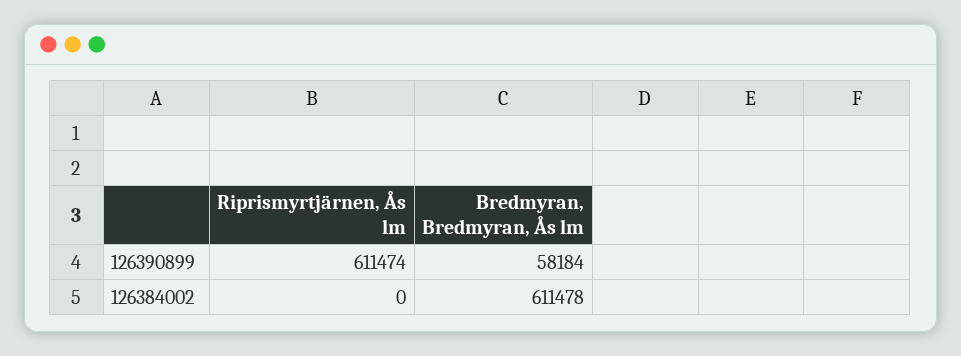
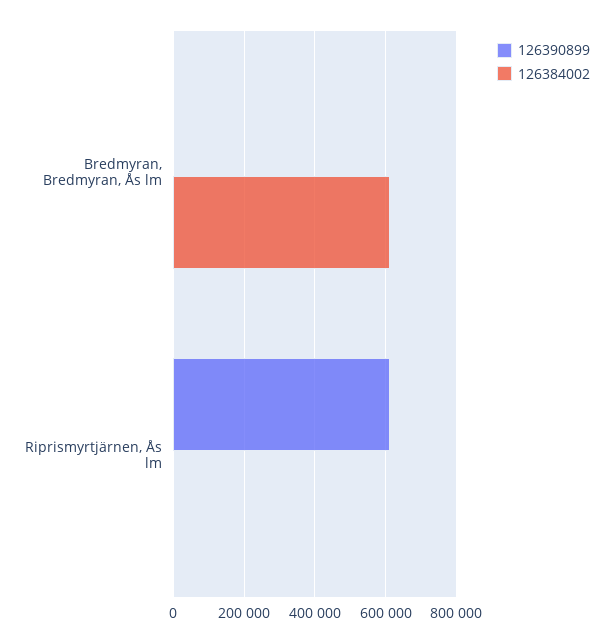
126390899, Bredmyran, Bredmyran, Ås lm: 58184 -> 0

